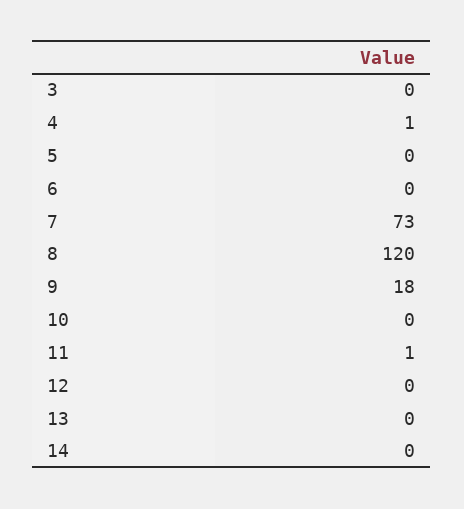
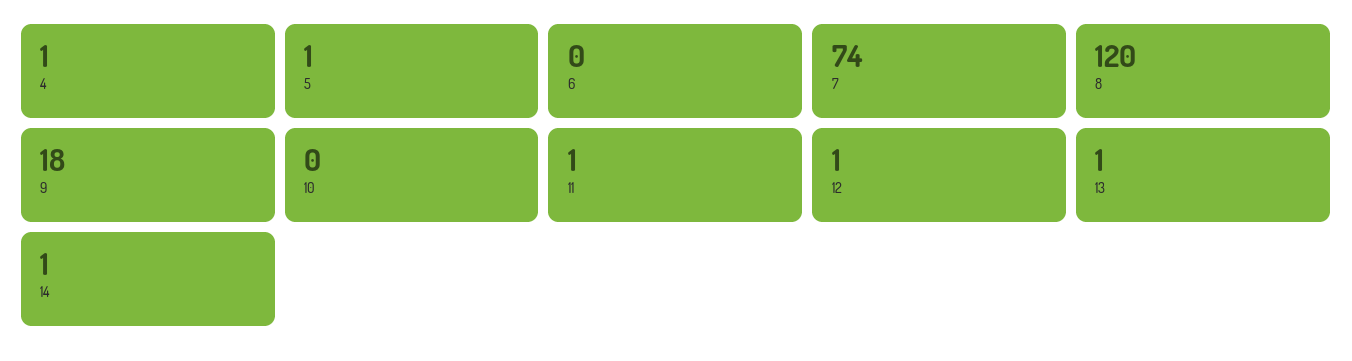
3: 0 -> none
5: 0 -> 1
7: 73 -> 74
12: 0 -> 1
13: 0 -> 1
14: 0 -> 1

